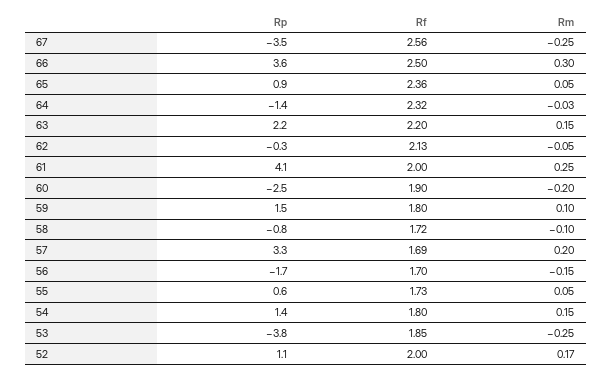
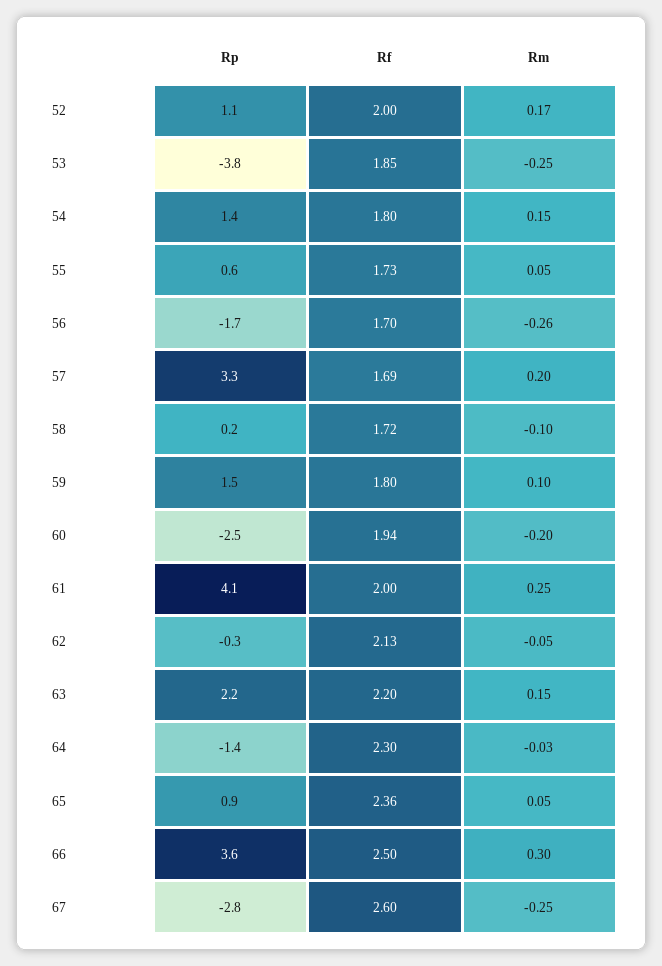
Rp, 67: -3.5 -> -2.8
Rf, 67: 2.56 -> 2.6
Rf, 64: 2.32 -> 2.3
Rf, 60: 1.9 -> 1.94
Rp, 58: -0.8 -> 0.2
Rm, 56: -0.15 -> -0.26

